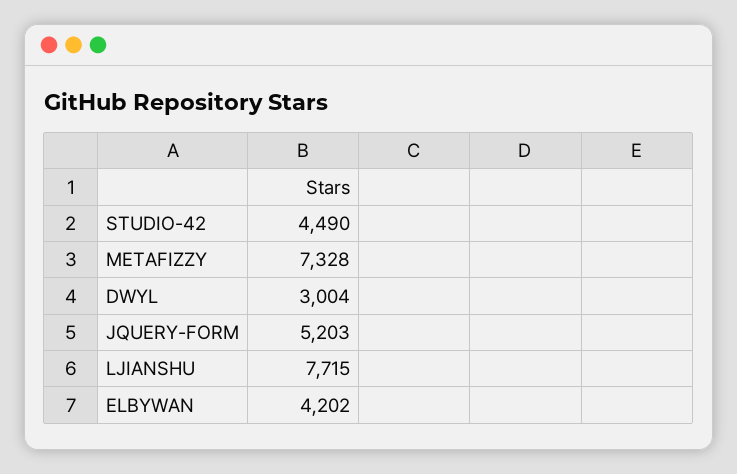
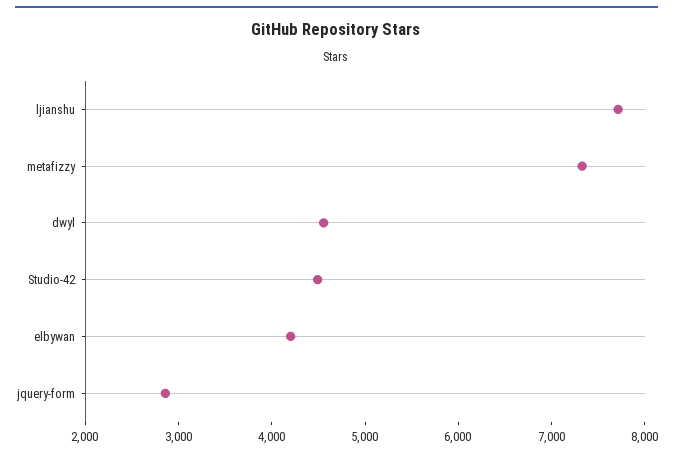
DWYL: 3004 -> 4600
JQUERY-FORM: 5203 -> 2800

